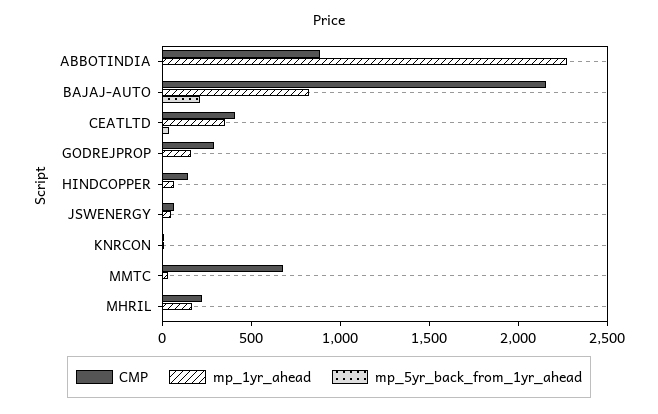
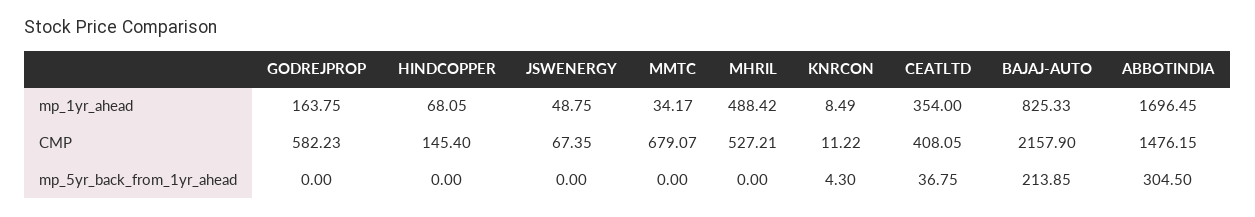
CMP, ABBOTINDIA: 900 -> 1476.15
mp_1yr_ahead, ABBOTINDIA: 2300 -> 1696.45
mp_5yr_back_from_1yr_ahead, ABBOTINDIA: 0 -> 304.5
CMP, GODREJPROP: 300 -> 582.23
CMP, MHRIL: 200 -> 527.21
mp_1yr_ahead, MHRIL: 200 -> 488.42

